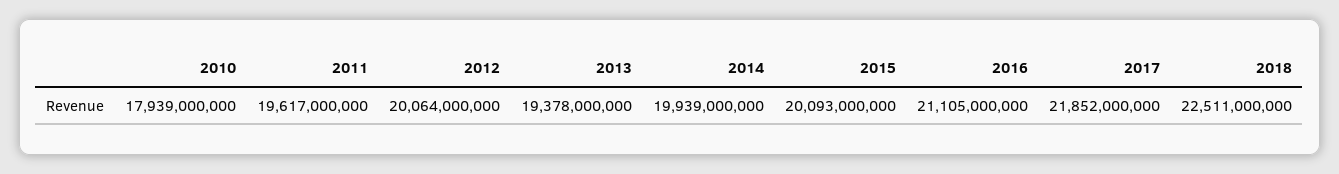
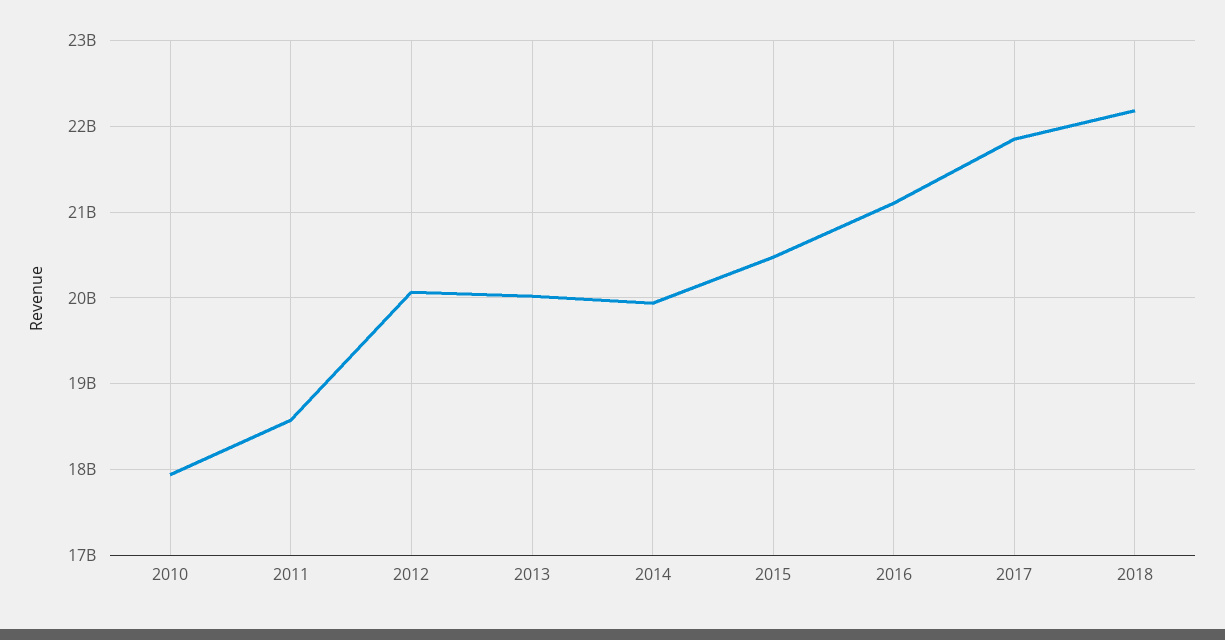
2011: 19617000000 -> 18600000000
2013: 19378000000 -> 20000000000
2015: 20093000000 -> 20500000000
2018: 22511000000 -> 22200000000

